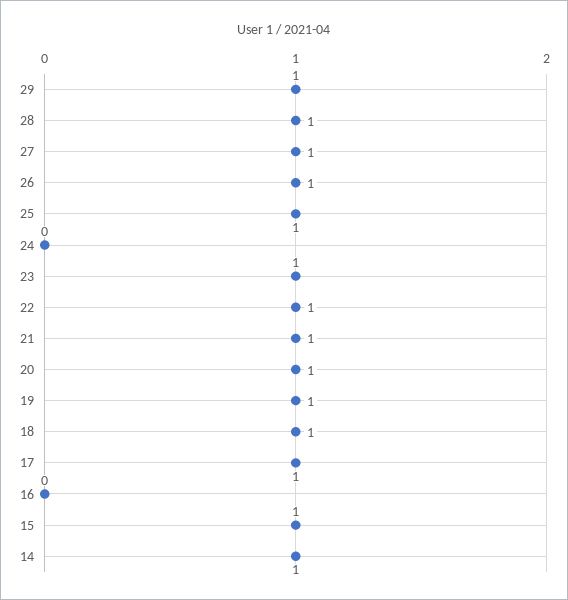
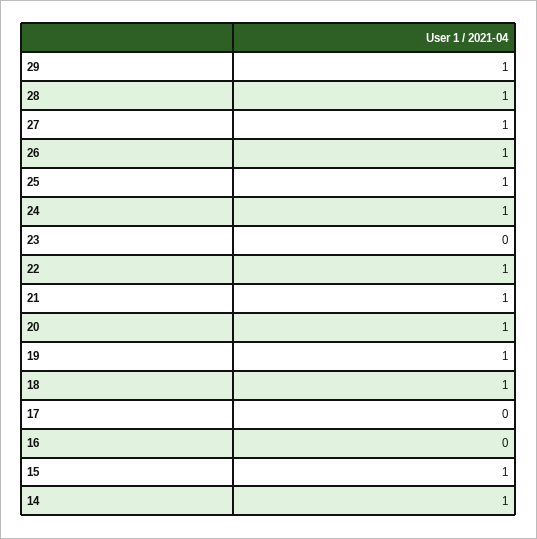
24: 0 -> 1
23: 1 -> 0
17: 1 -> 0

